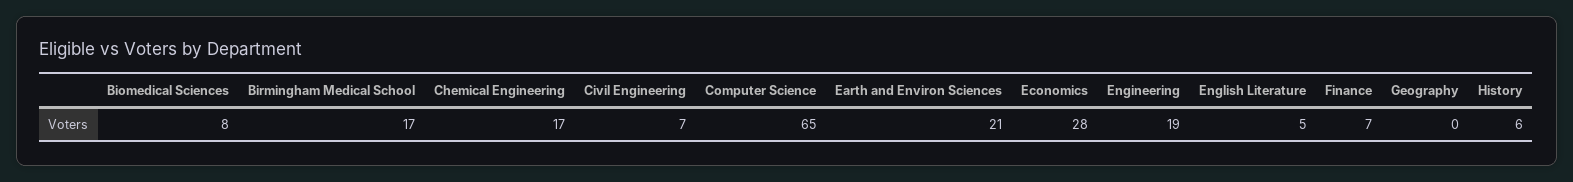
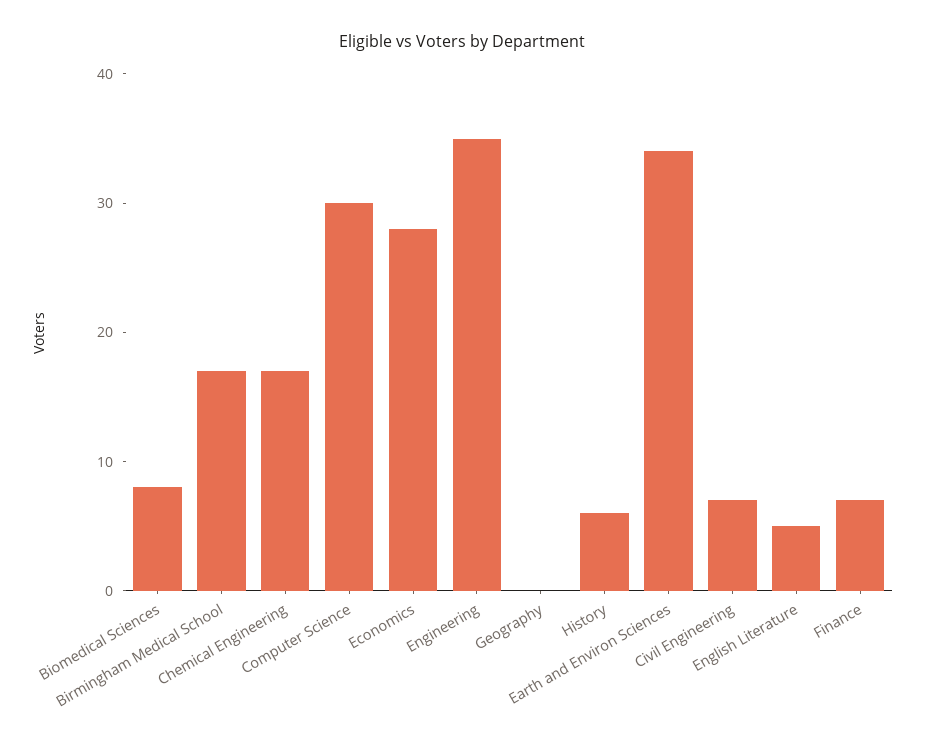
Computer Science: 65 -> 30
Earth and Environ Sciences: 21 -> 34
Engineering: 19 -> 35

